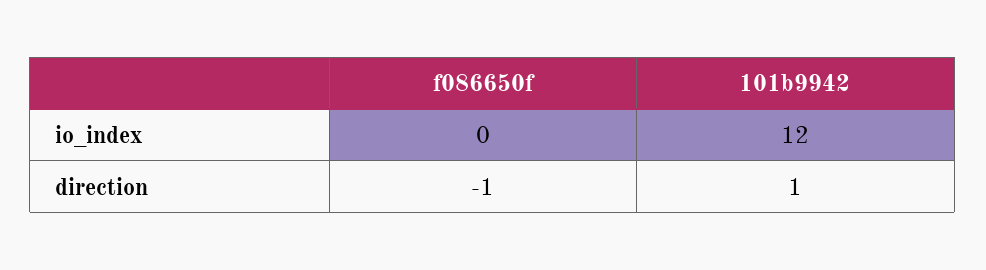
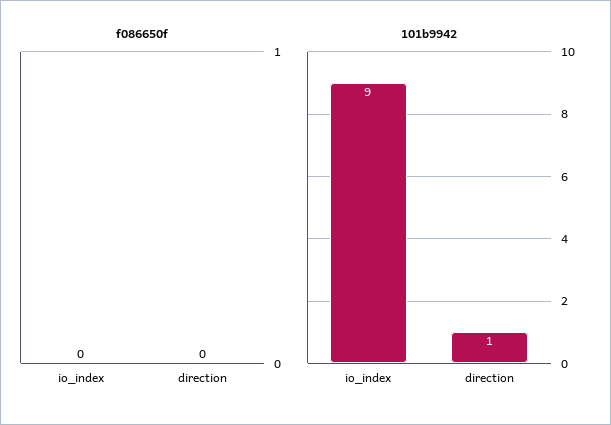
101b9942, io_index: 12 -> 9
f086650f, direction: -1 -> 0

